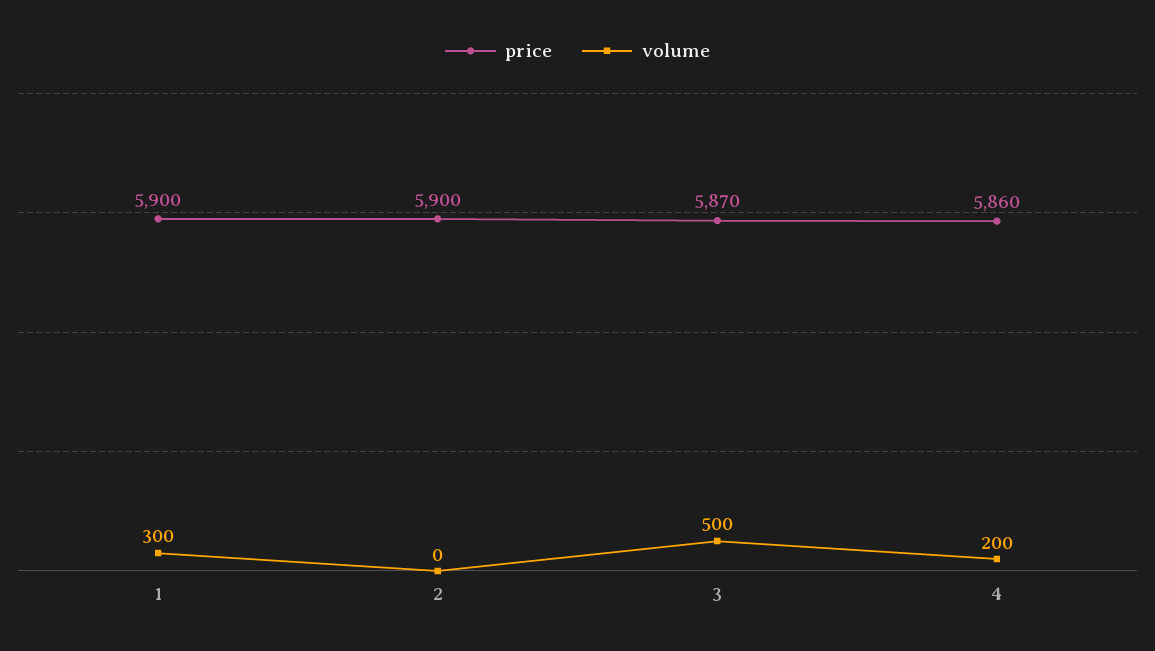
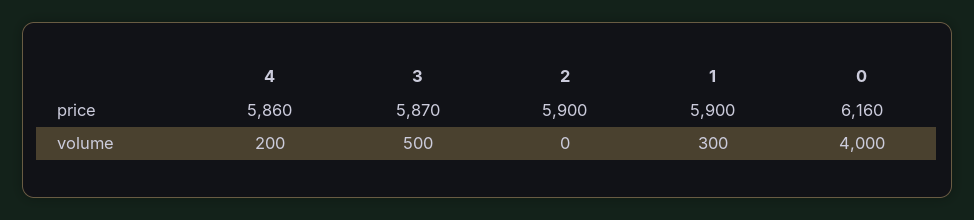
price, 0: none -> 6160
volume, 0: none -> 4000

